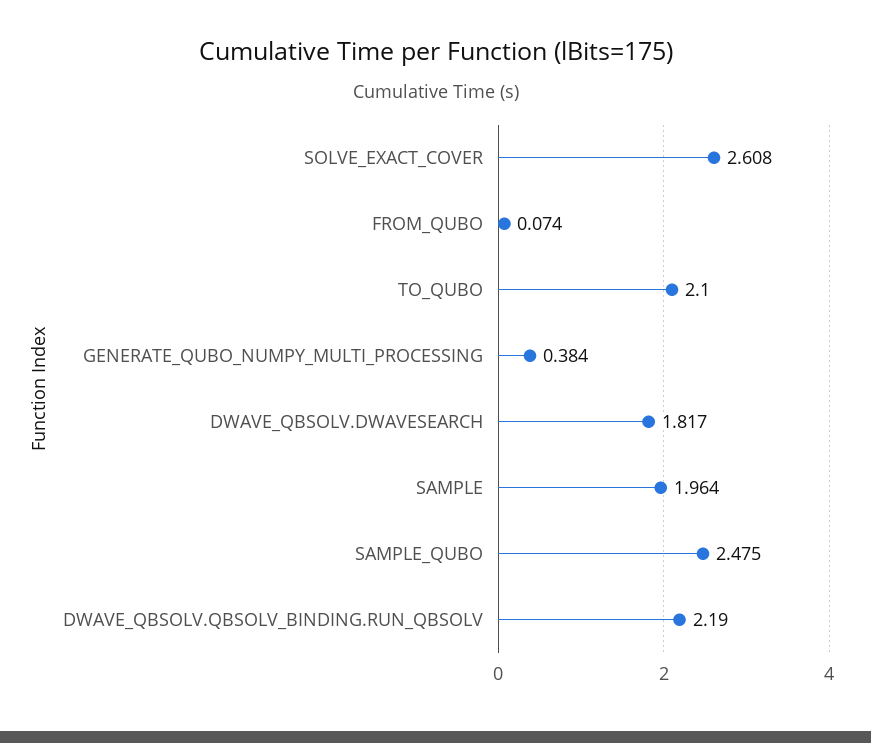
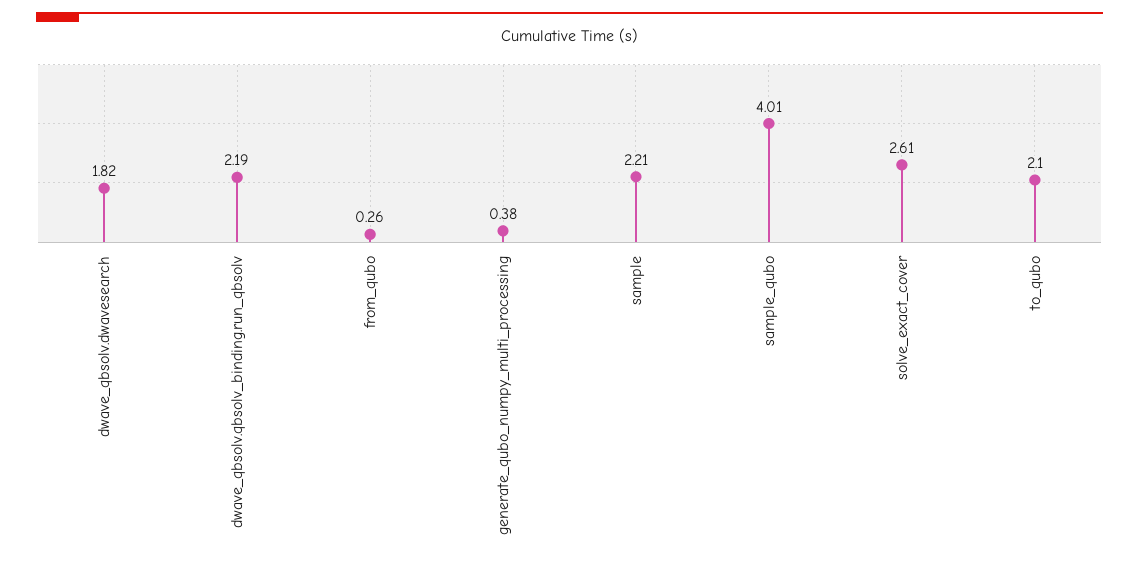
FROM_QUBO: 0.074 -> 0.26
SAMPLE: 1.964 -> 2.21
SAMPLE_QUBO: 2.475 -> 4.01

